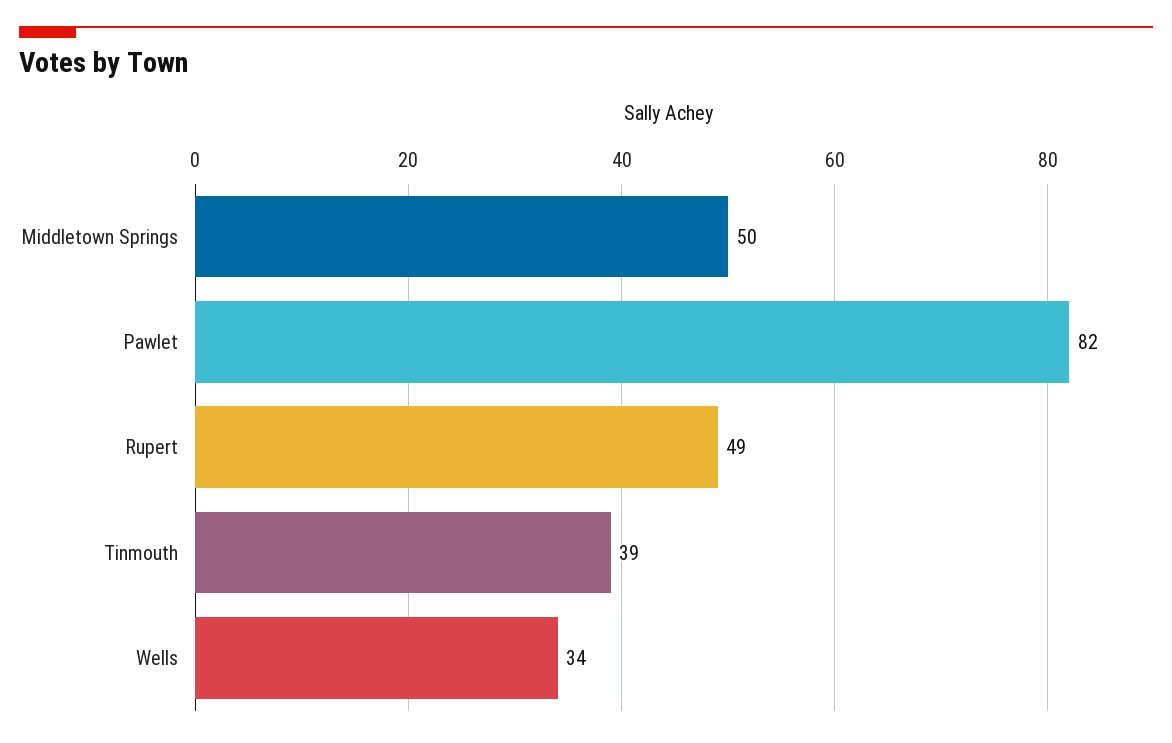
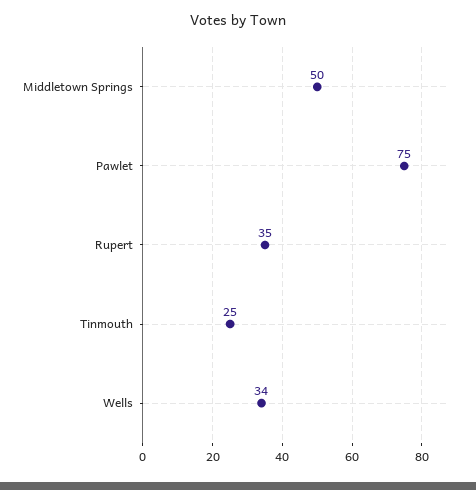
Pawlet: 82 -> 75
Rupert: 49 -> 35
Tinmouth: 39 -> 25

